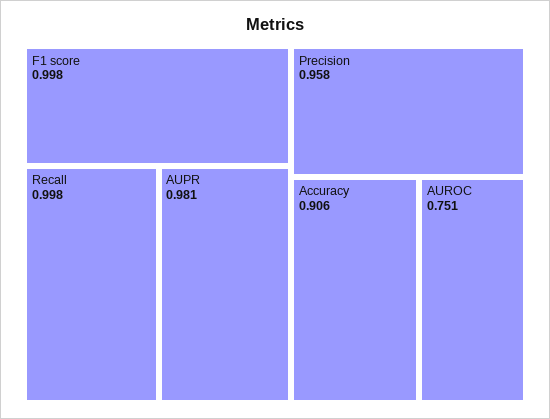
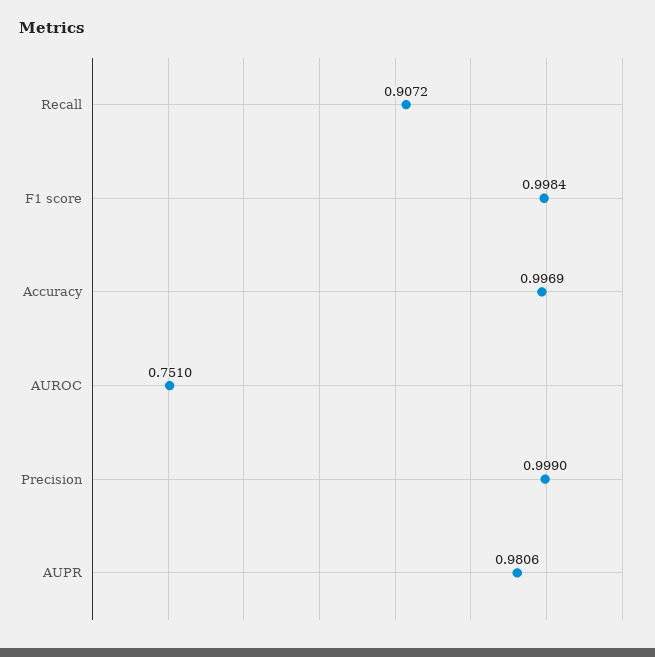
Recall: 0.998 -> 0.9072
Precision: 0.958 -> 0.999
Accuracy: 0.906 -> 0.9969

